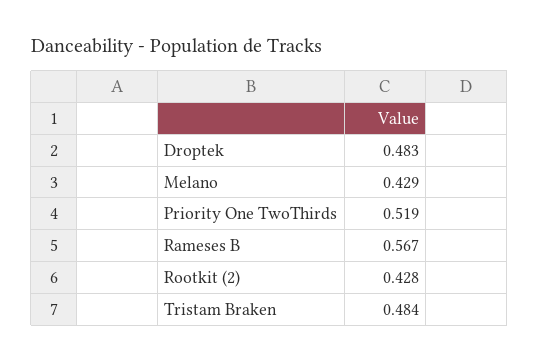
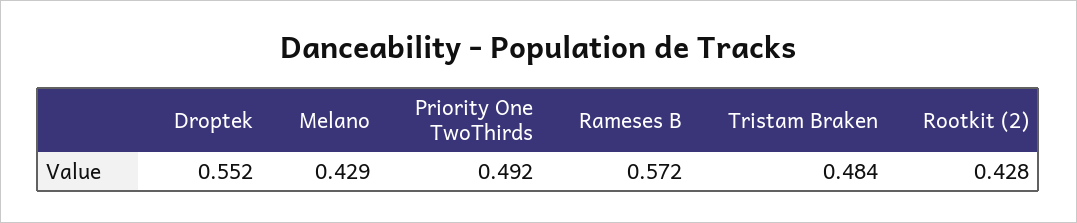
Droptek: 0.483 -> 0.552
Priority One TwoThirds: 0.519 -> 0.492
Rameses B: 0.567 -> 0.572

